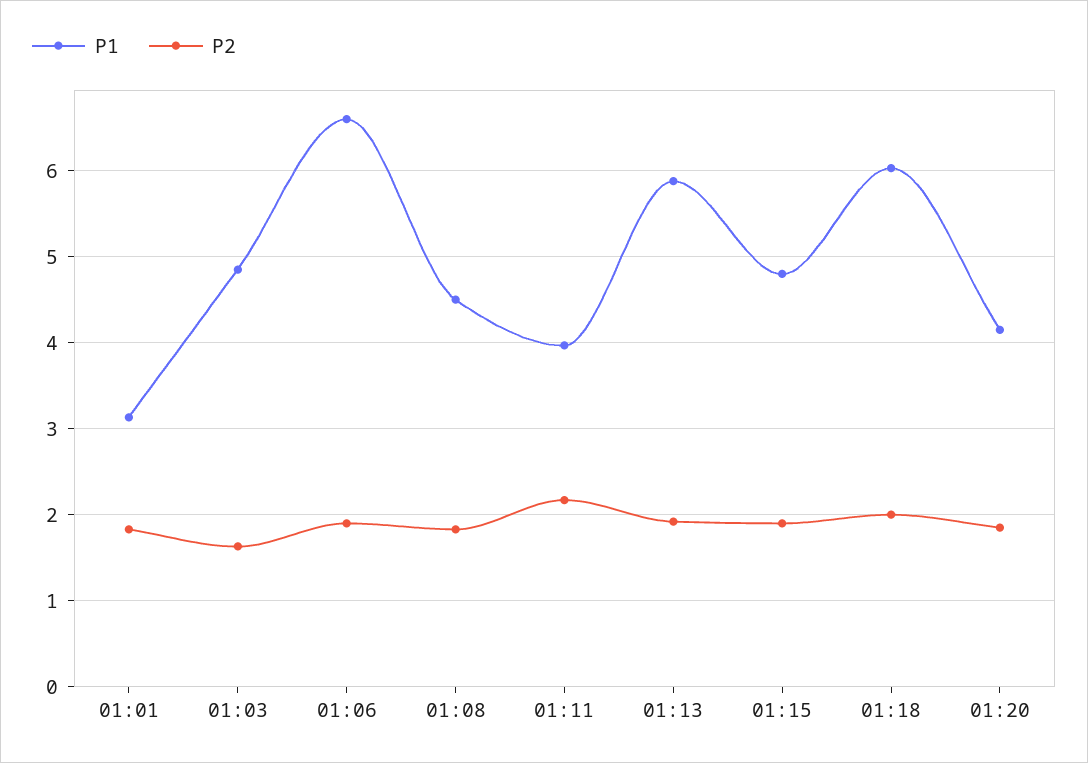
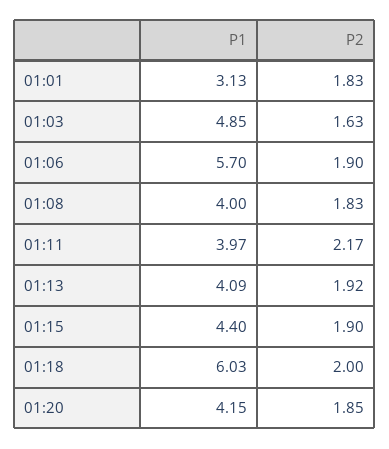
P1, 01:06: 6.6 -> 5.7
P1, 01:08: 4.5 -> 4
P1, 01:13: 5.9 -> 4.09
P1, 01:15: 4.8 -> 4.4

